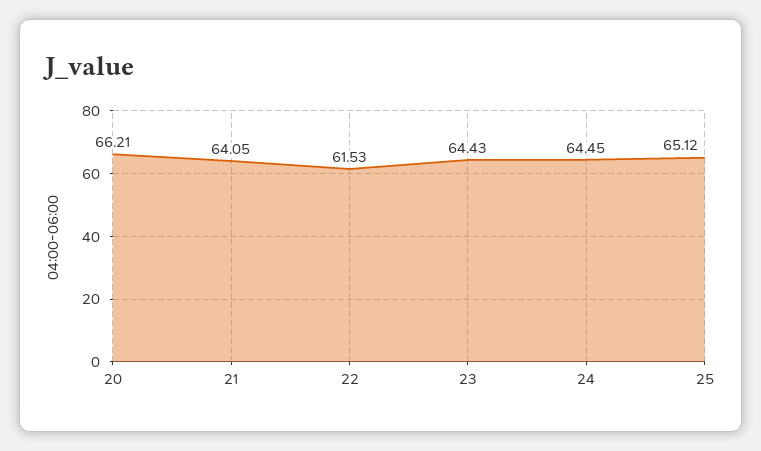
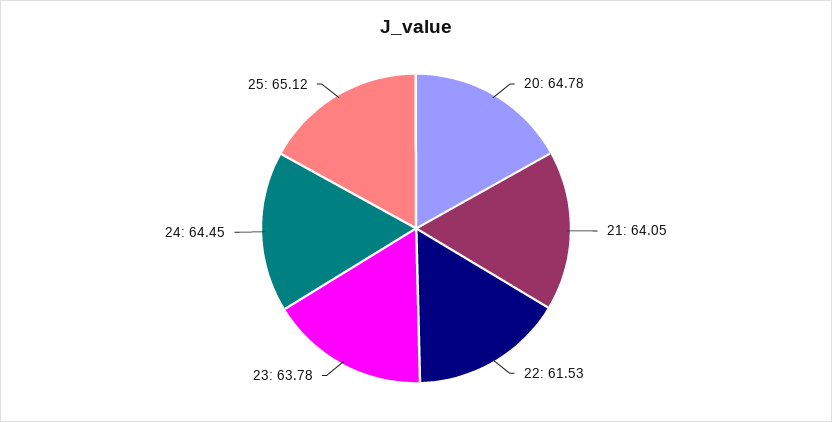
20: 66.21 -> 64.78
23: 64.43 -> 63.78

